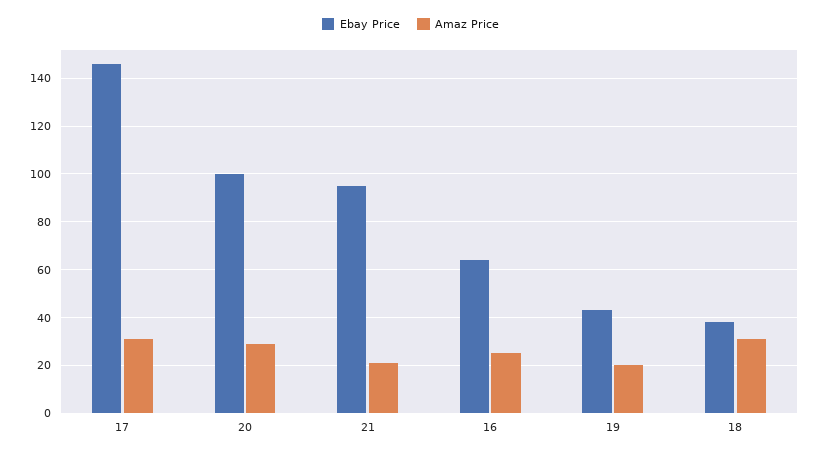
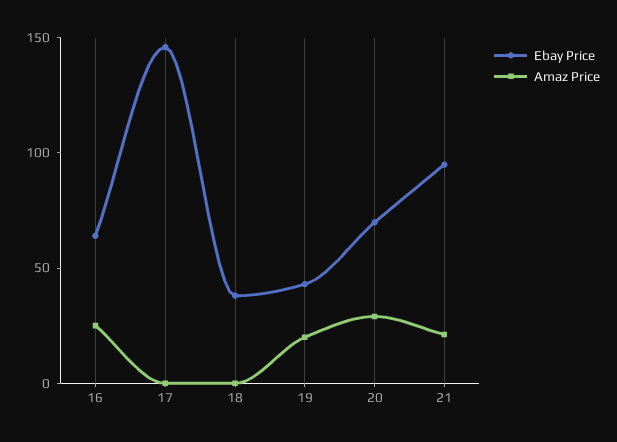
Amaz Price, 17: 30 -> 0
Ebay Price, 20: 100 -> 70
Amaz Price, 18: 30 -> 0

